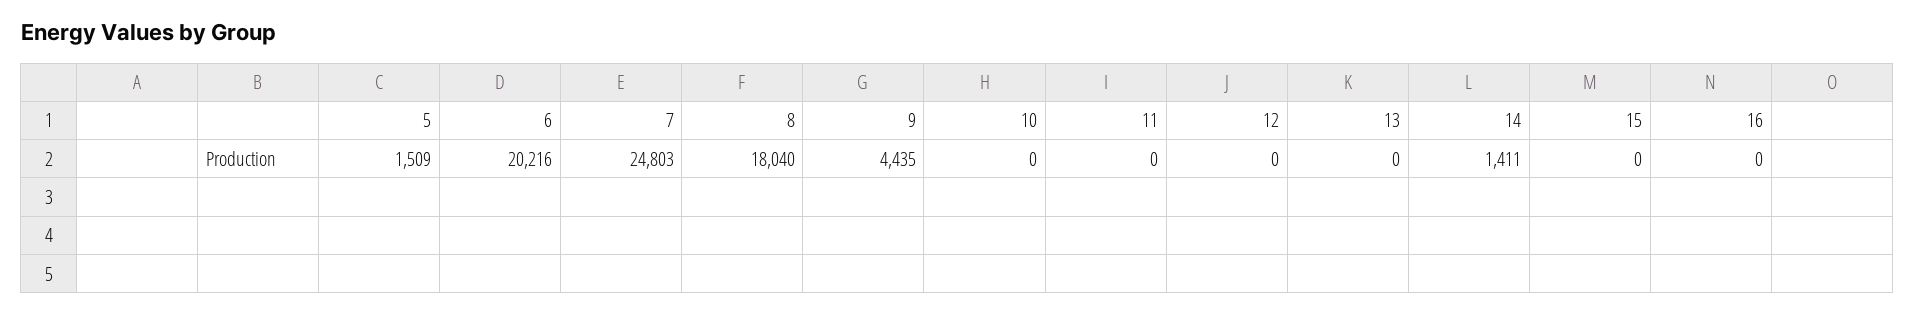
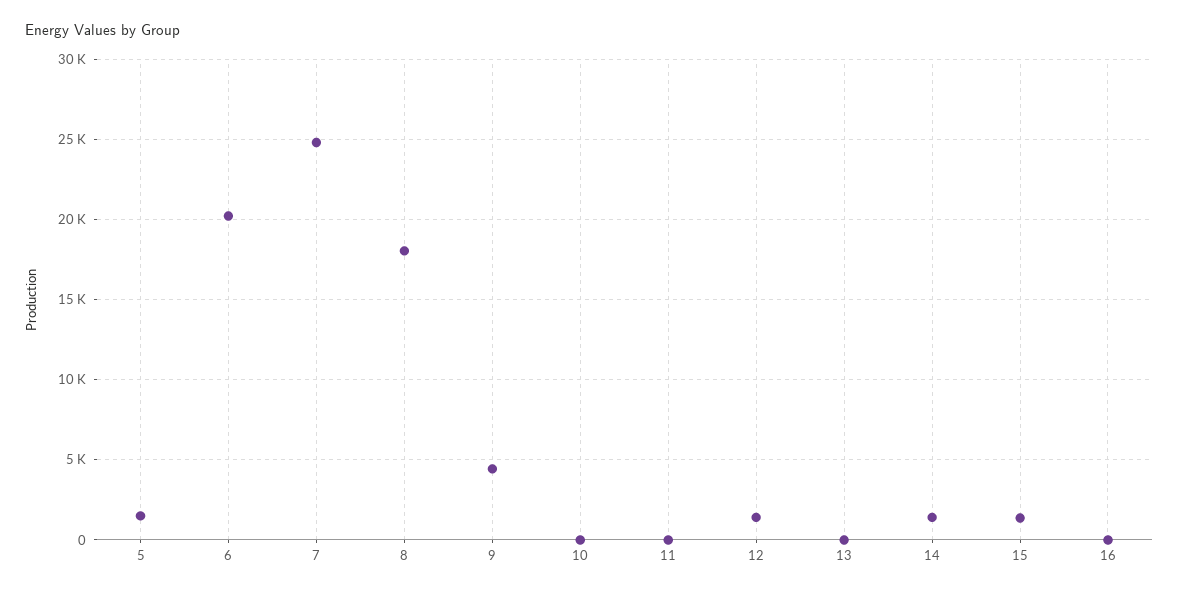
12: 0 -> 1500
15: 0 -> 1500

